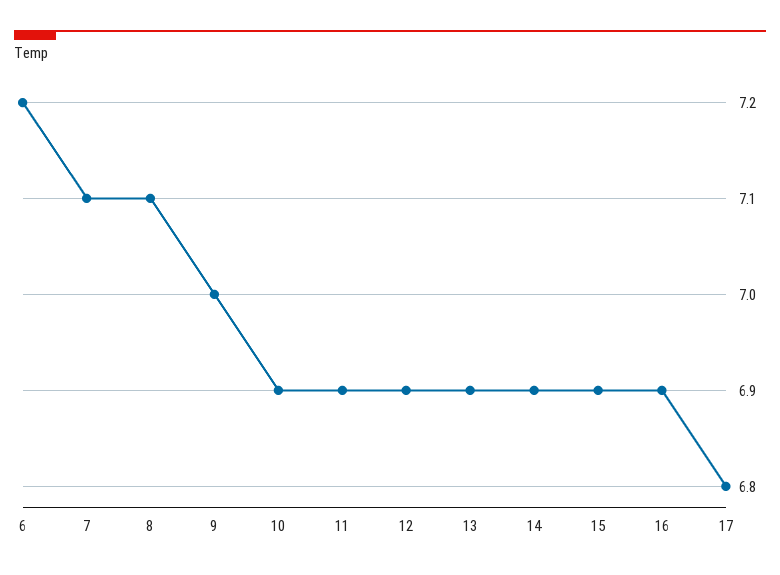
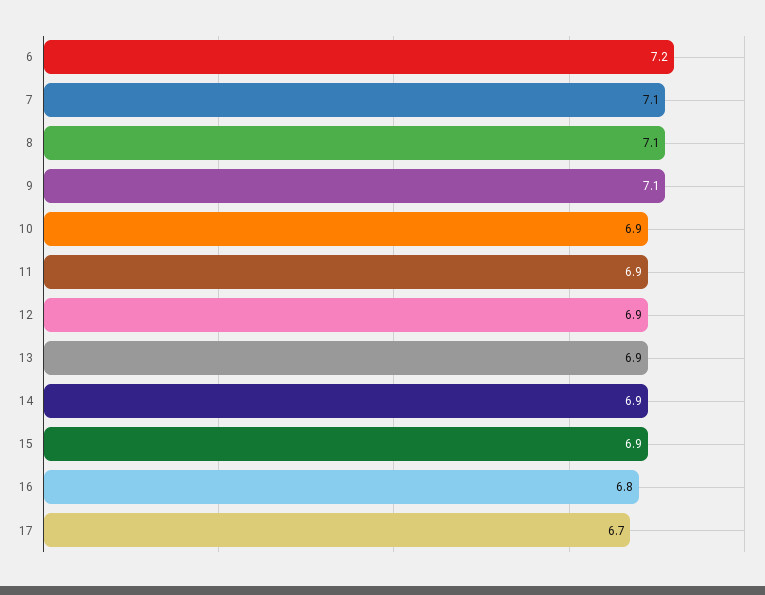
9: 7 -> 7.1
16: 6.9 -> 6.8
17: 6.8 -> 6.7

